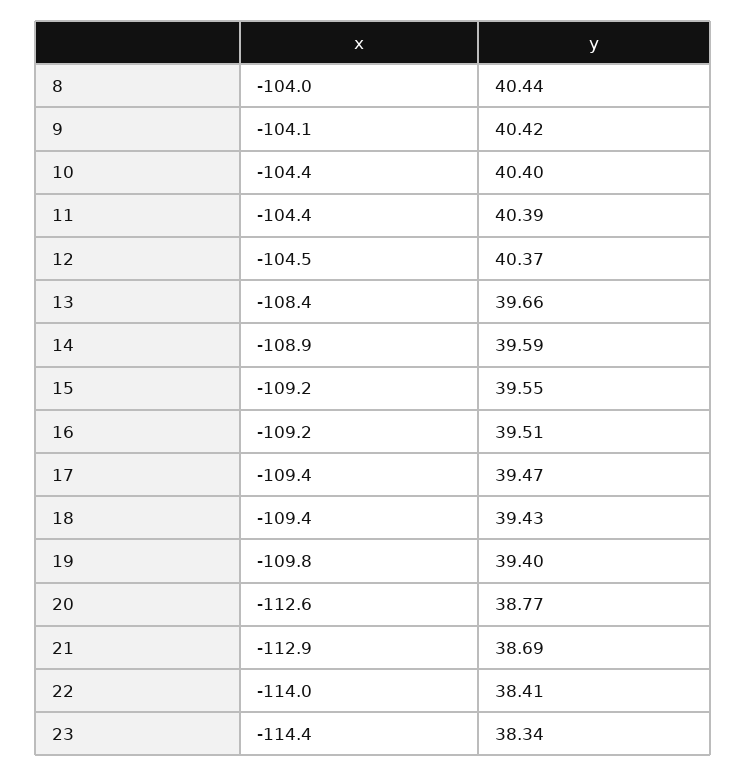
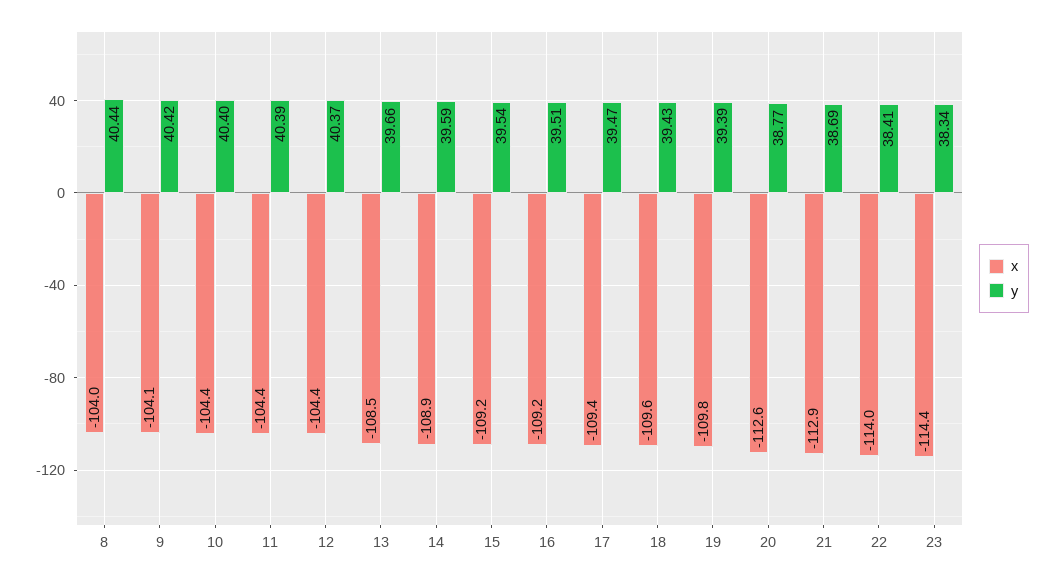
x, 12: -104.5 -> -104.4
x, 13: -108.4 -> -108.5
y, 15: 39.55 -> 39.54
x, 18: -109.4 -> -109.6
y, 19: 39.4 -> 39.39

